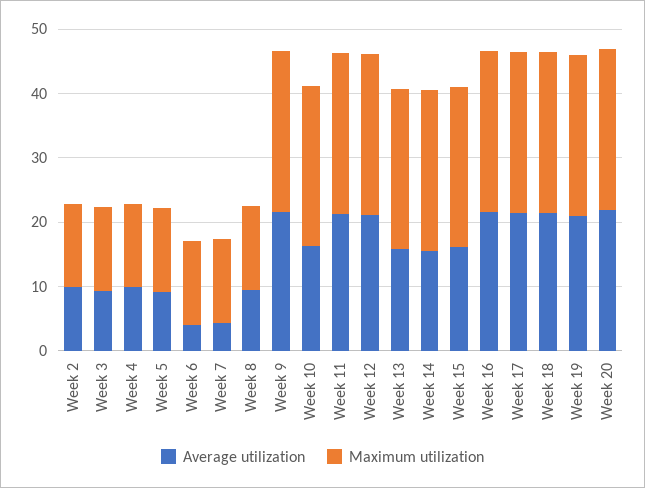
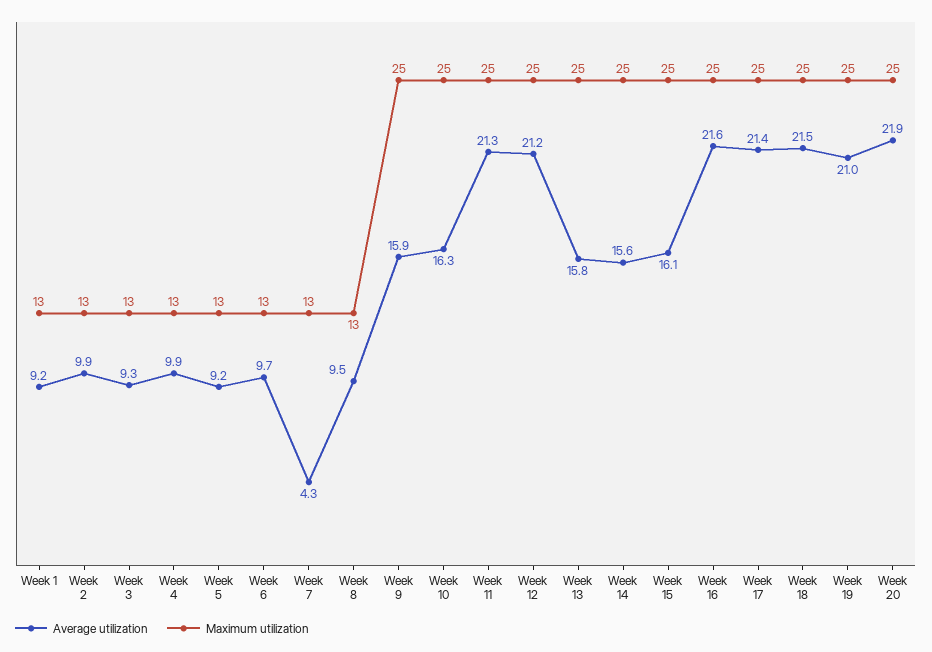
Average utilization, Week 6: 4 -> 9.7
Average utilization, Week 9: 22 -> 15.9
Average utilization, Week 1: none -> 9.2
Maximum utilization, Week 1: none -> 13

